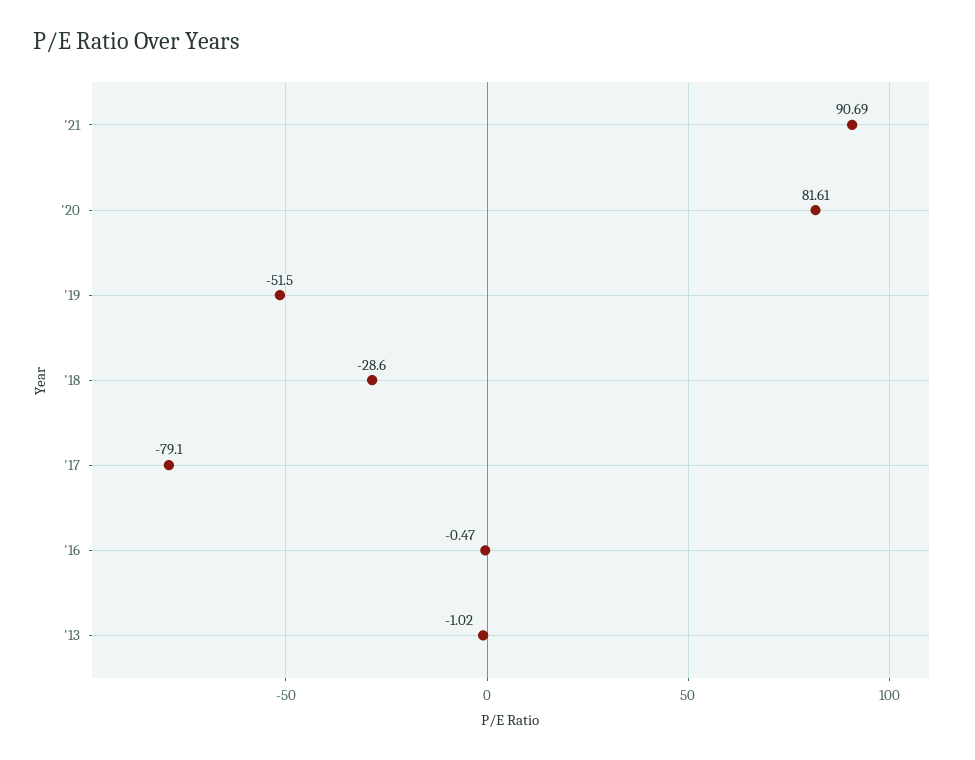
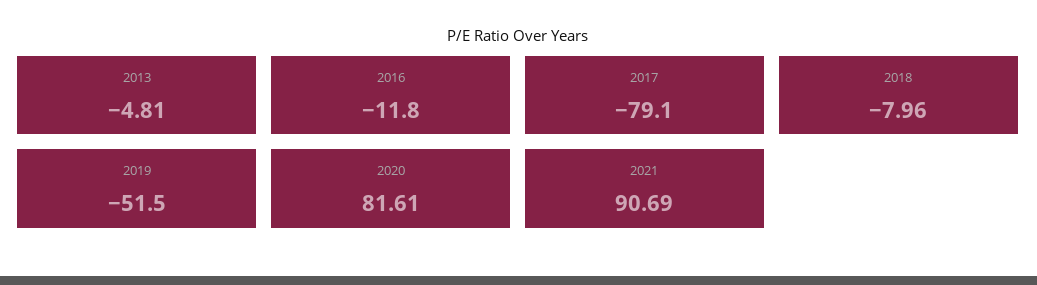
'18: -28.6 -> -7.96
'16: -0.47 -> -11.8
'13: -1.02 -> -4.81

